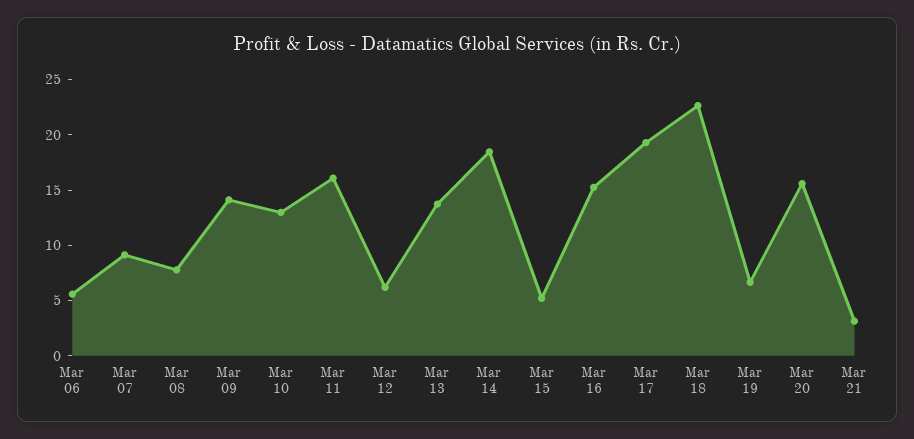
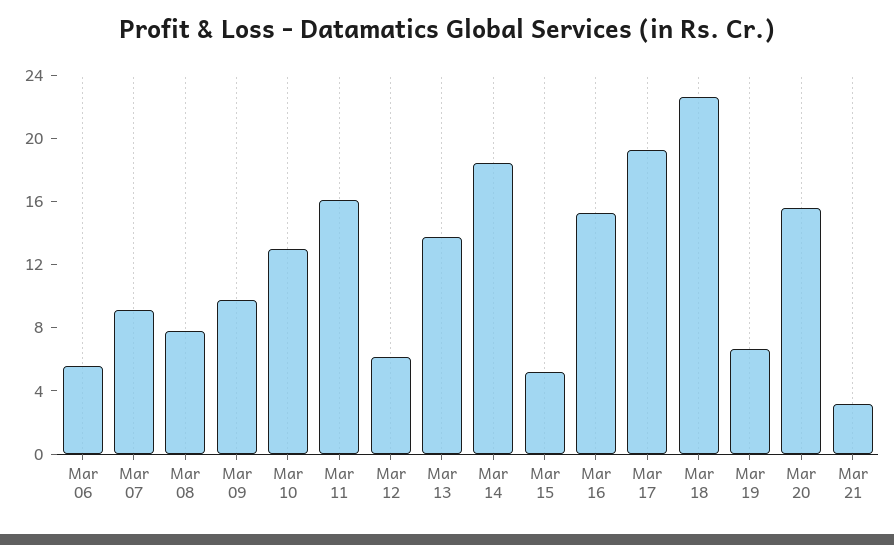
Mar 09: 14 -> 10

